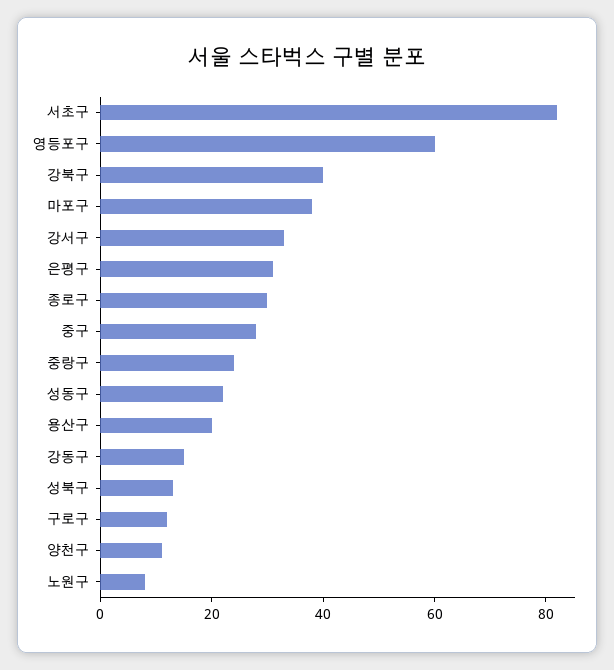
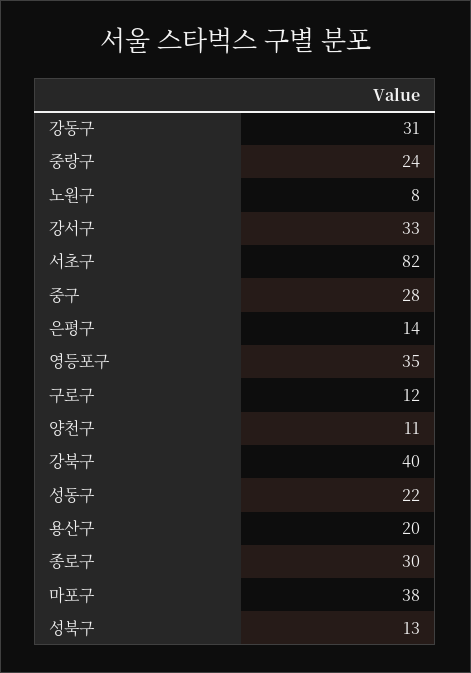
영등포구: 60 -> 35
은평구: 30 -> 14
강동구: 15 -> 31

